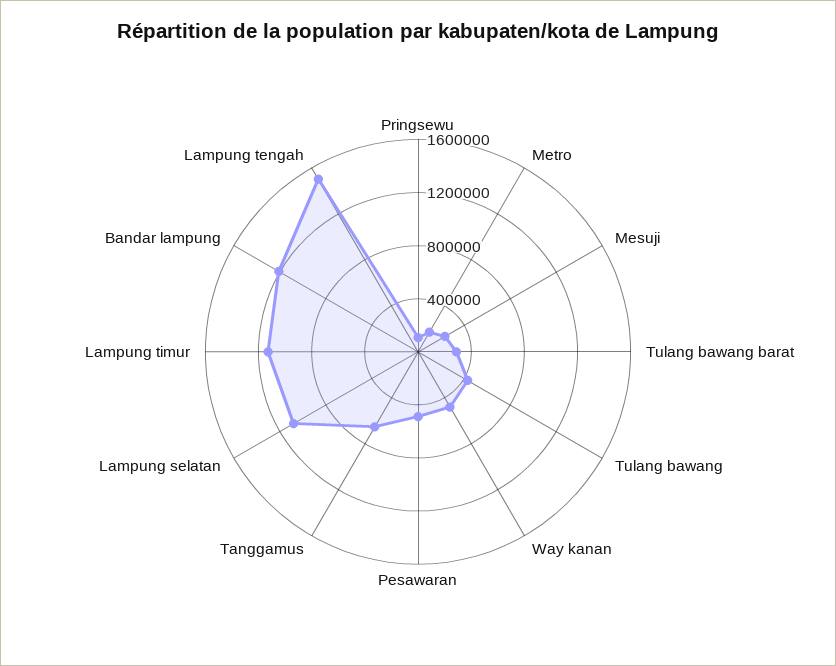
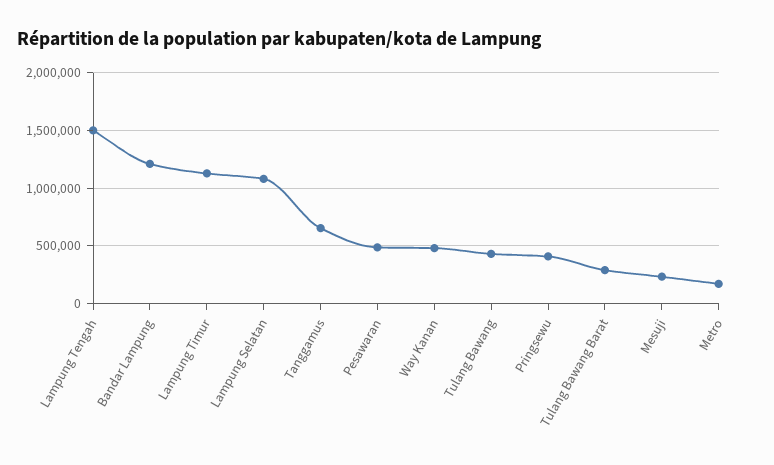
Pringsewu: 100000 -> 400000

